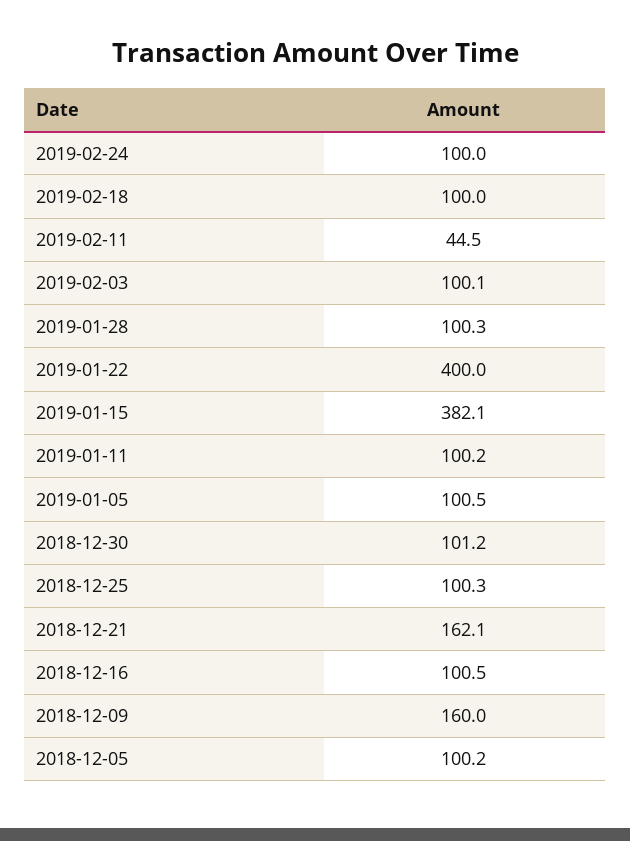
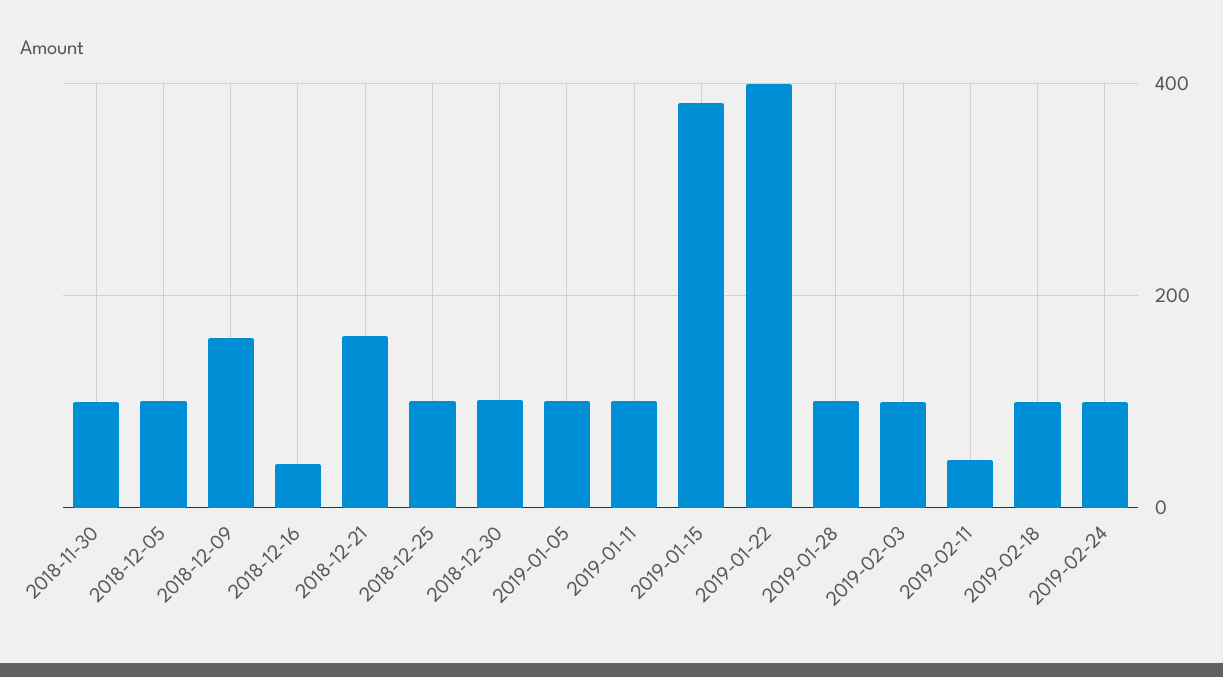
2018-12-16: 100.5 -> 40
2018-11-30: none -> 100

